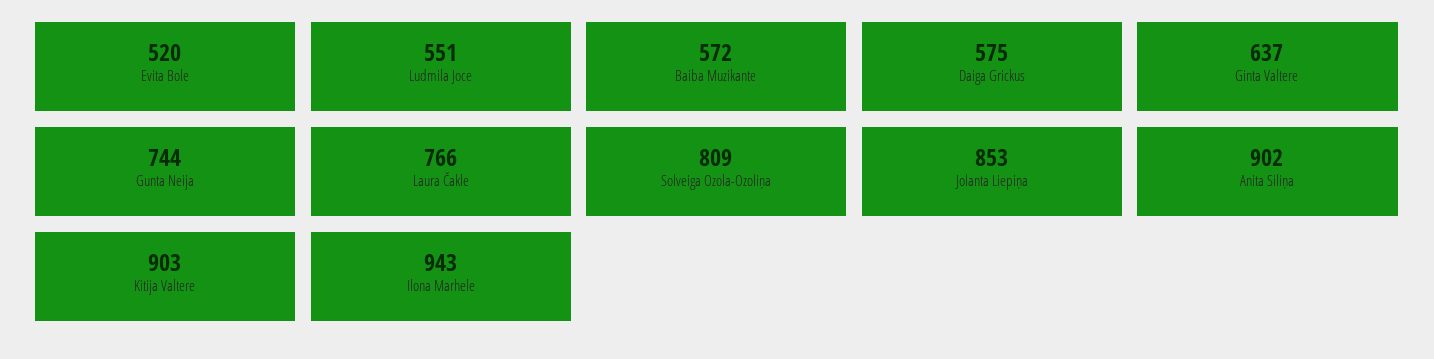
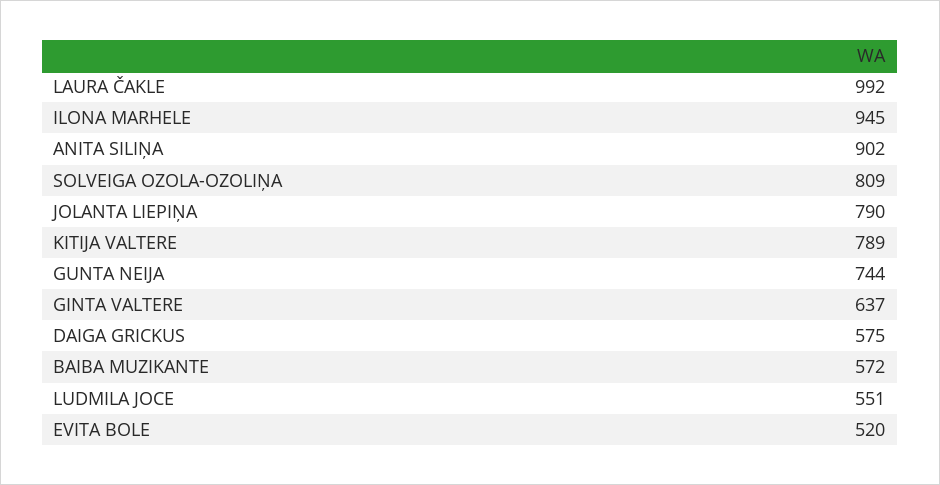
Laura Čakle: 766 -> 992
Jolanta Liepiņa: 853 -> 790
Kitija Valtere: 903 -> 789
Ilona Marhele: 943 -> 945

